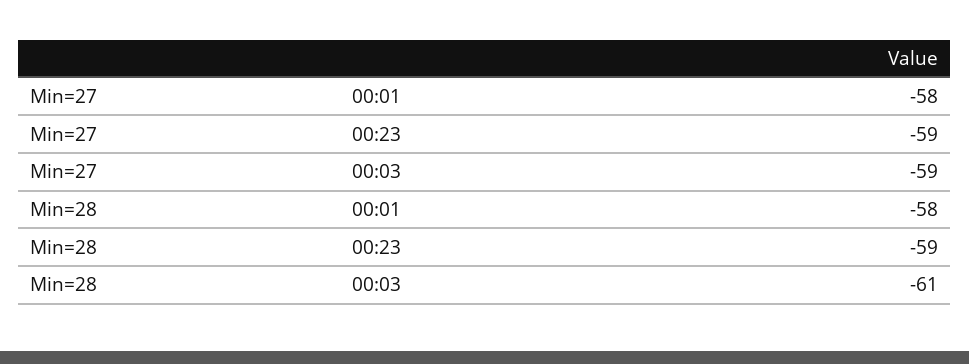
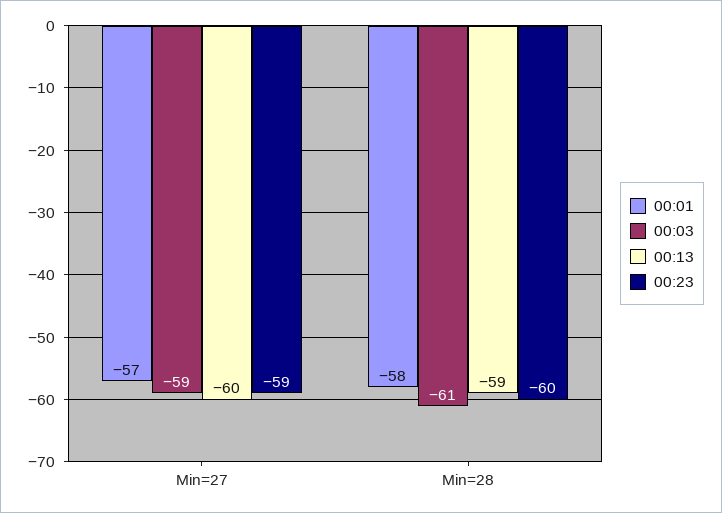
00:01, Min=27: -58 -> -57
00:23, Min=28: -59 -> -60
00:13, Min=27: none -> -60
00:13, Min=28: none -> -59

